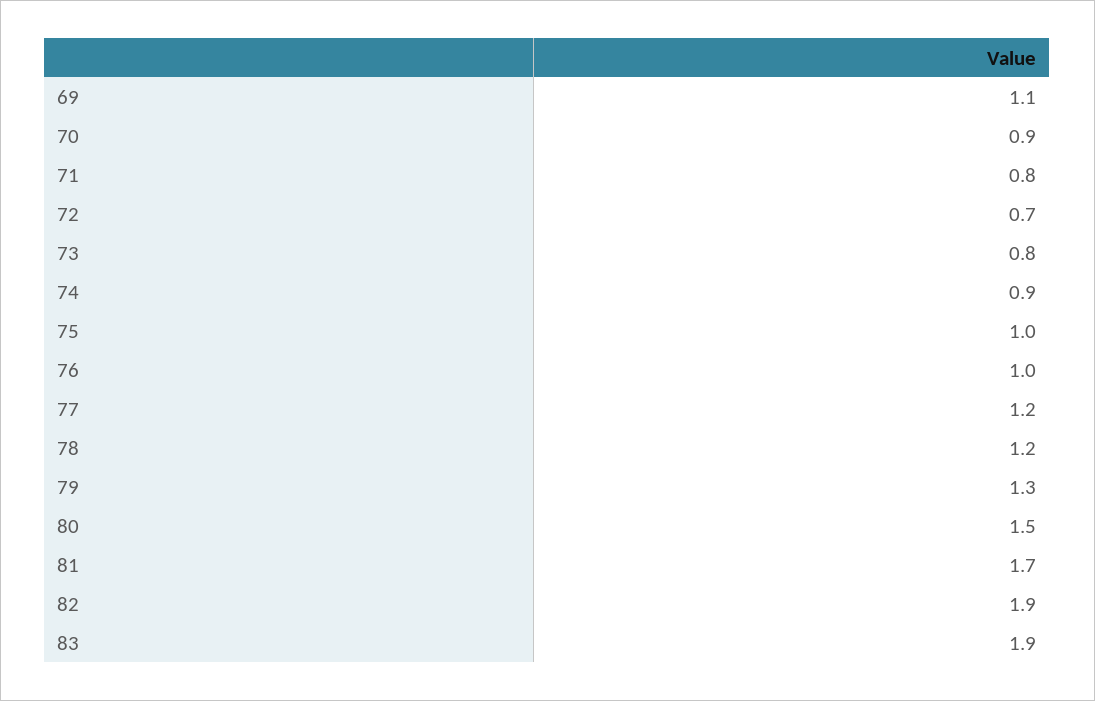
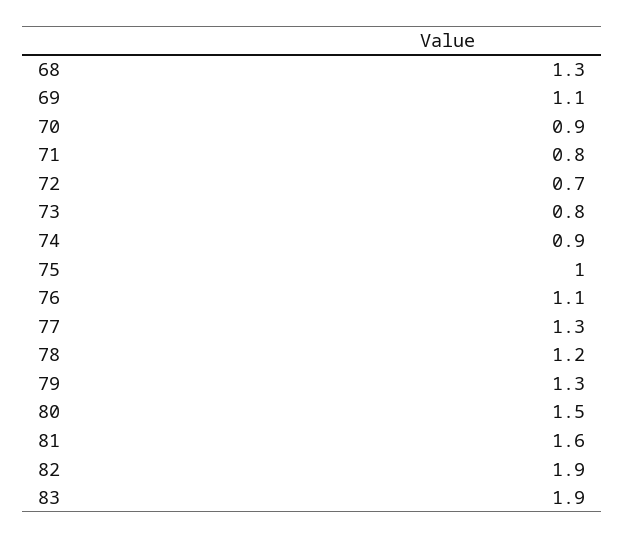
76: 1 -> 1.1
77: 1.2 -> 1.3
81: 1.7 -> 1.6
68: none -> 1.3

